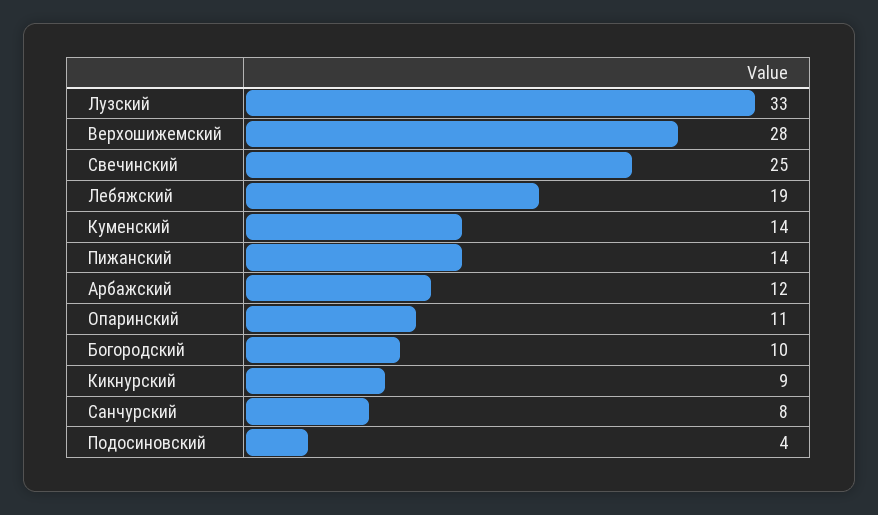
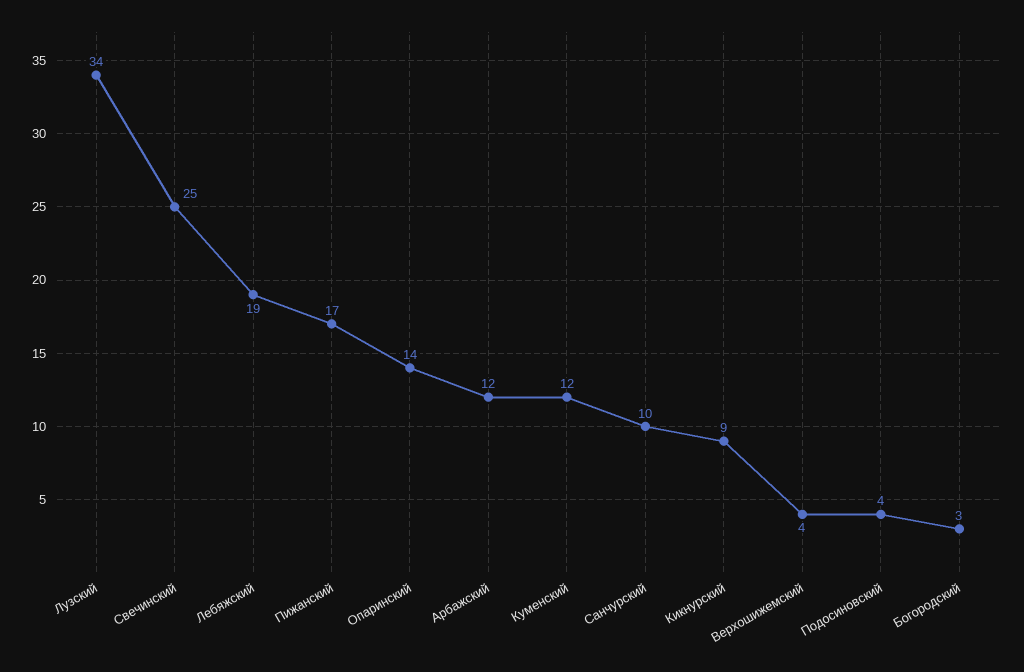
Лузский: 33 -> 34
Верхошижемский: 28 -> 4
Куменский: 14 -> 12
Пижанский: 14 -> 17
Опаринский: 11 -> 14
Богородский: 10 -> 3
Санчурский: 8 -> 10

